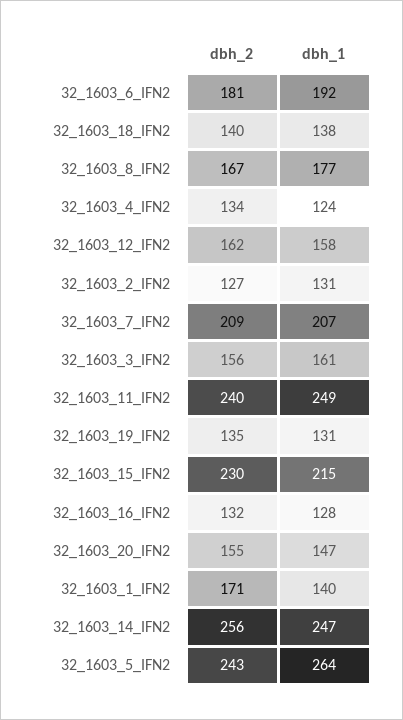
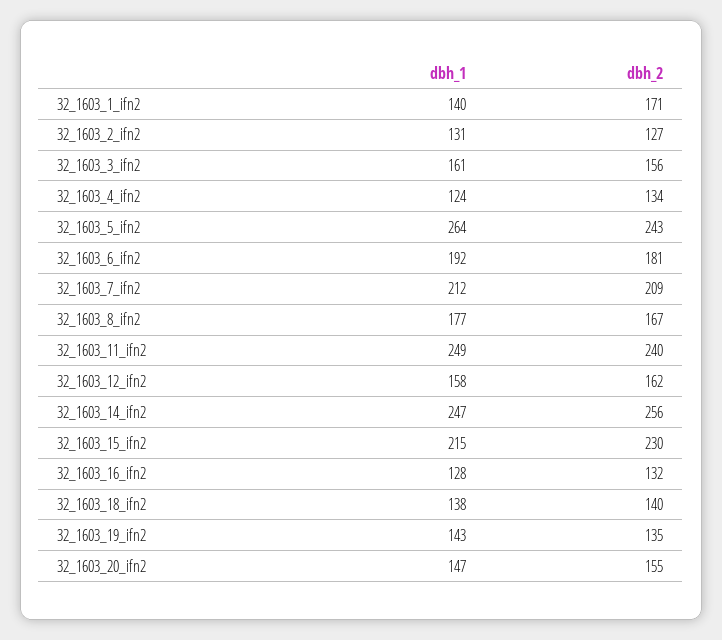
dbh_1, 32_1603_7_IFN2: 207 -> 212
dbh_1, 32_1603_19_IFN2: 131 -> 143

